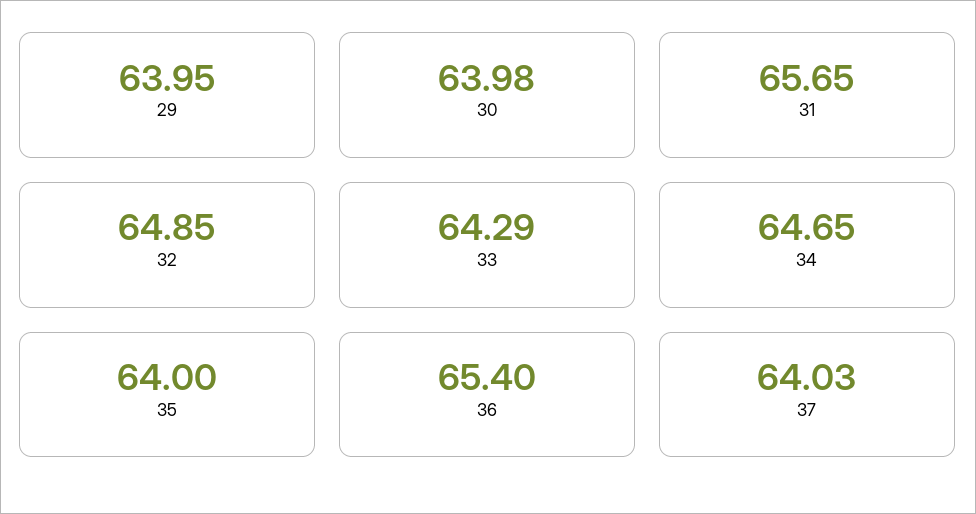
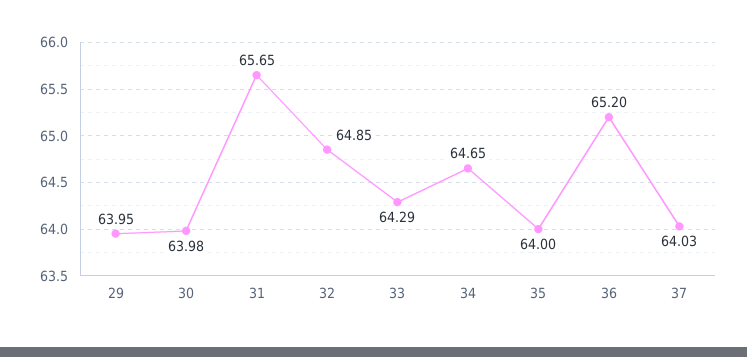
36: 65.4 -> 65.2

